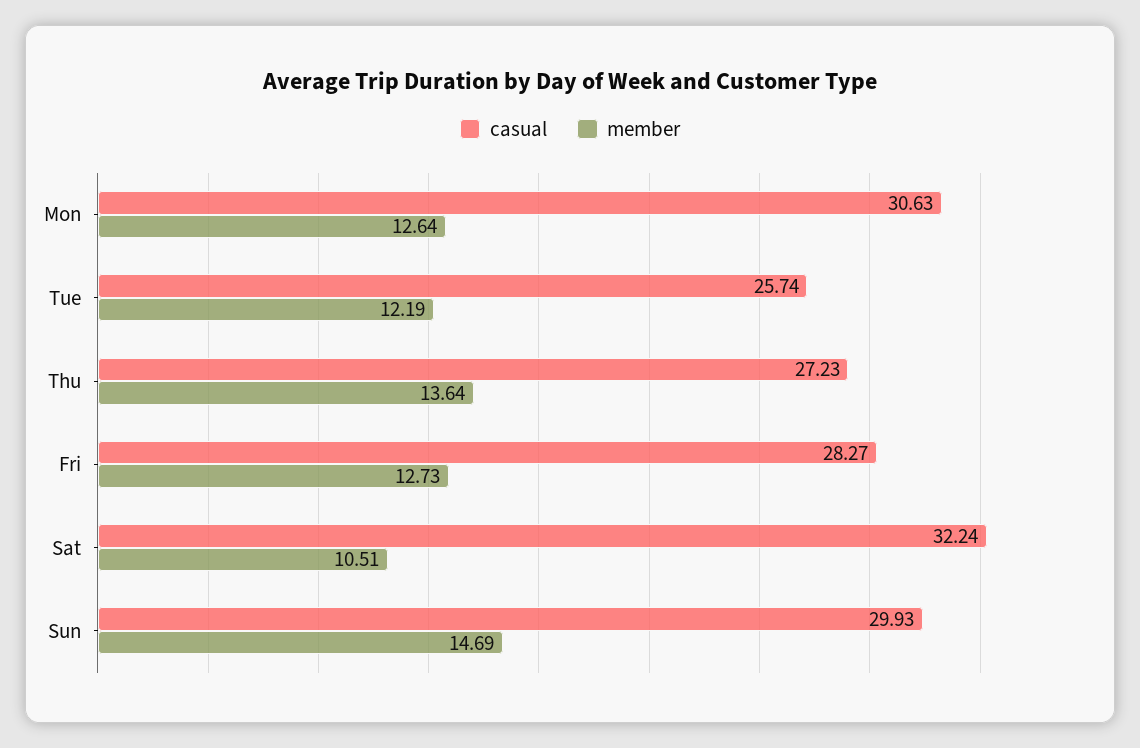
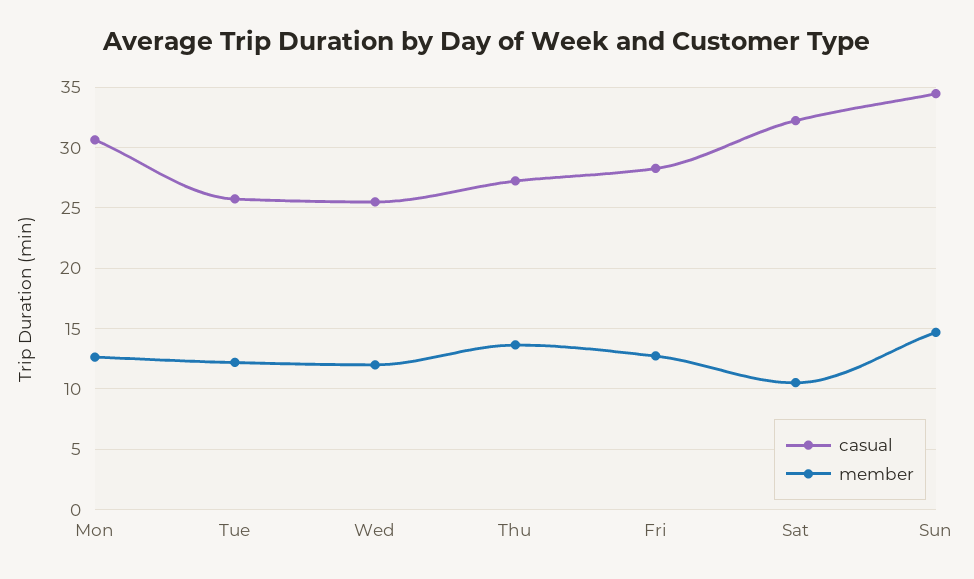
casual, Sun: 29.93 -> 34.5
casual, Wed: none -> 25.5
member, Wed: none -> 12

